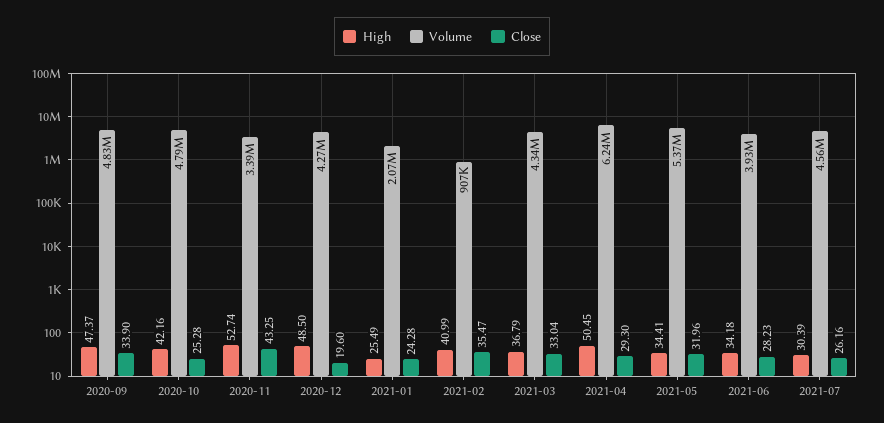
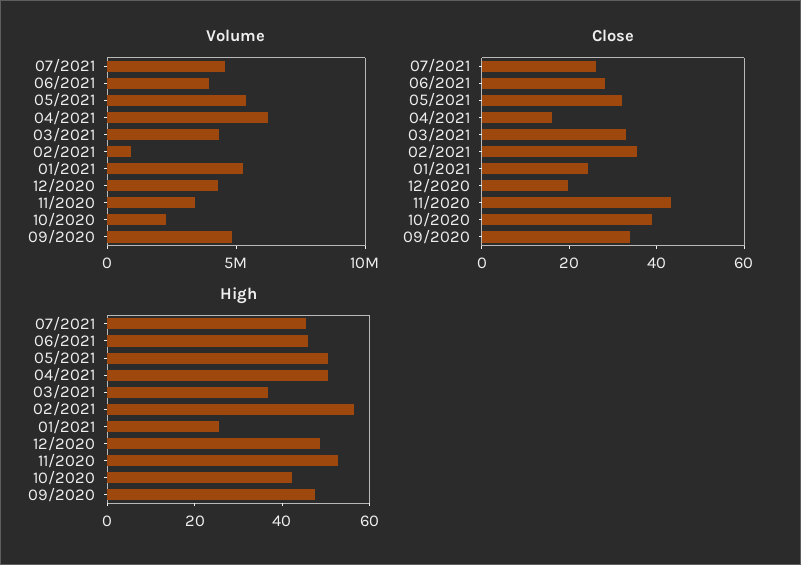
Volume, 2020-10: 4790000 -> 2000000
Close, 2020-10: 25.28 -> 40
Volume, 2021-01: 2070000 -> 5000000
High, 2021-02: 40.99 -> 55
Close, 2021-04: 29.3 -> 15
High, 2021-05: 34.41 -> 50
High, 2021-06: 34.18 -> 45
High, 2021-07: 30.39 -> 45

